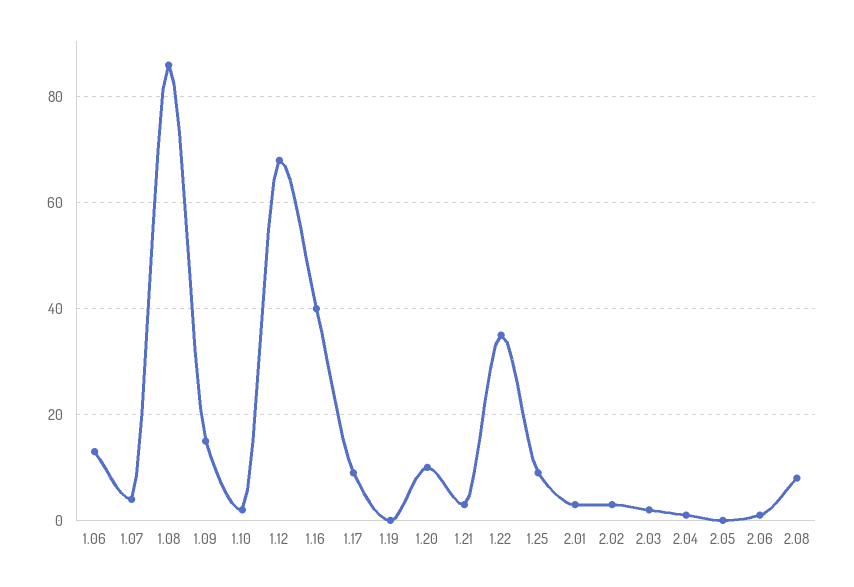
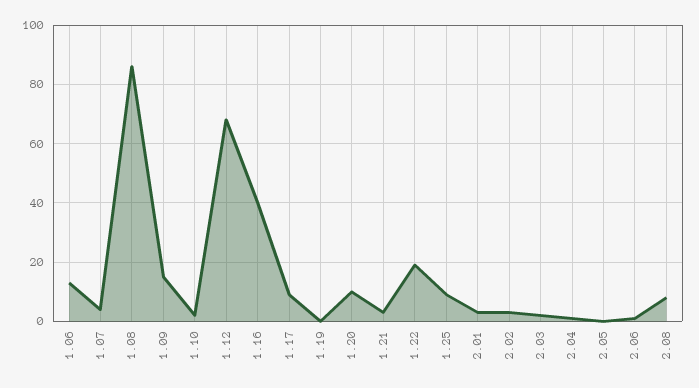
1.22: 35 -> 20

